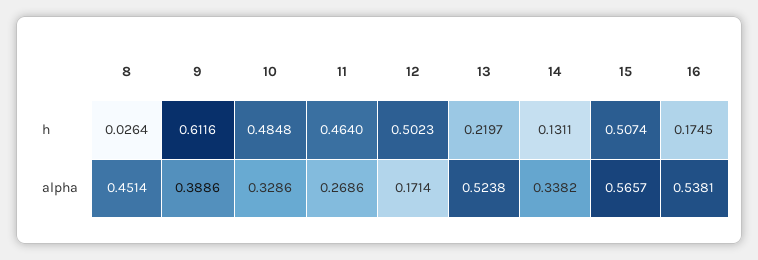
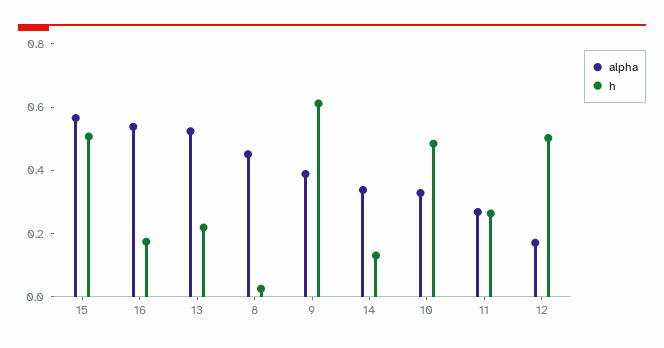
h, 11: 0.464 -> 0.25

